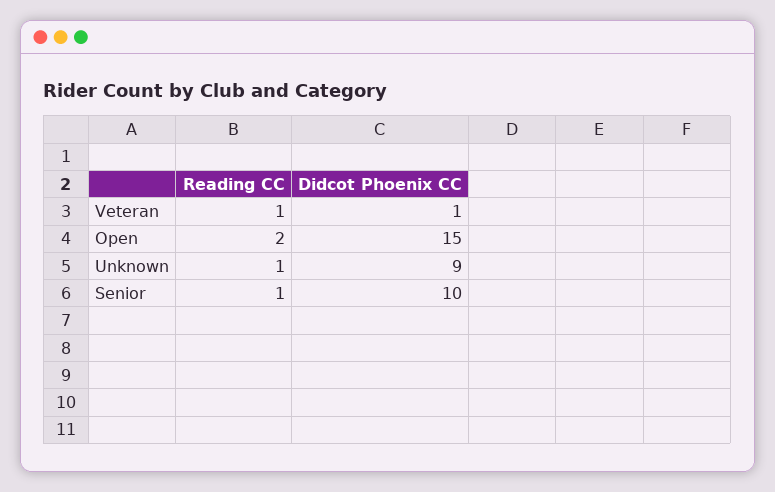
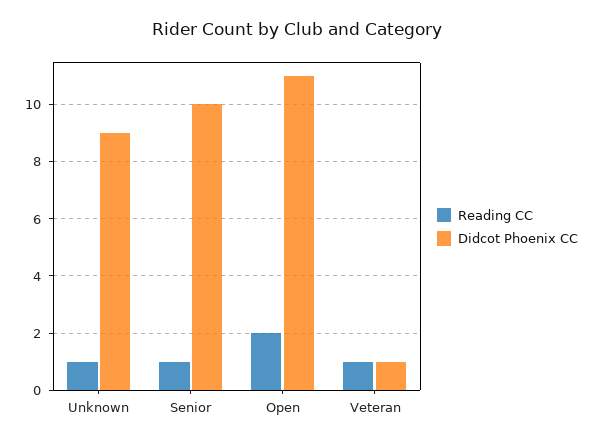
Didcot Phoenix CC, Open: 15 -> 11

